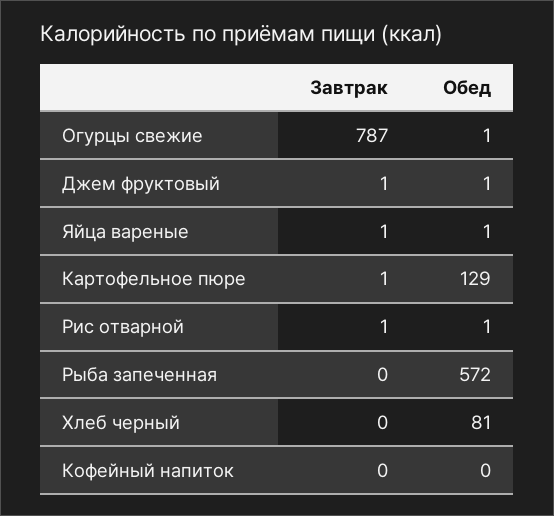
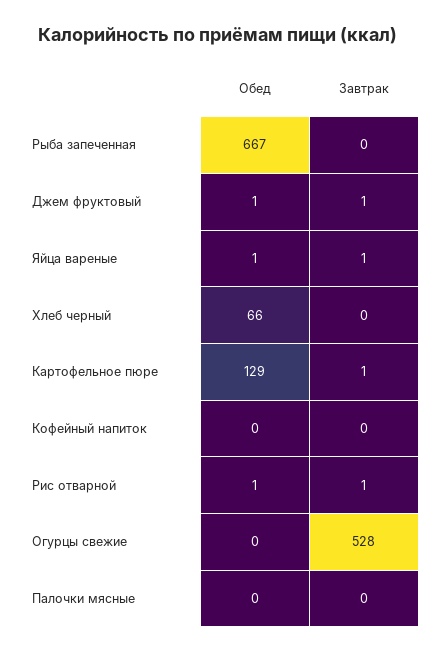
Завтрак, Огурцы свежие: 787 -> 528
Обед, Огурцы свежие: 1 -> 0
Обед, Рыба запеченная: 572 -> 667
Обед, Хлеб черный: 81 -> 66
Обед, Палочки мясные: none -> 0
Завтрак, Палочки мясные: none -> 0

